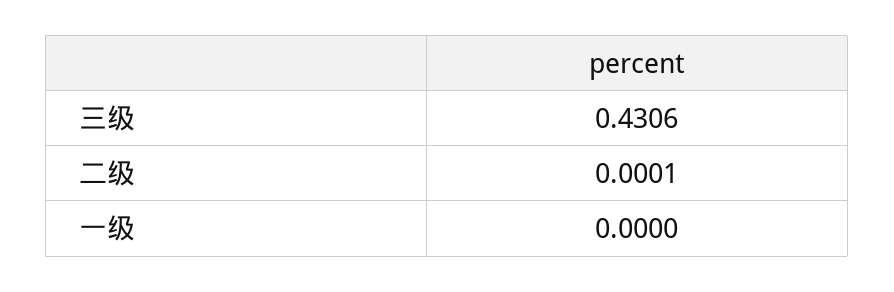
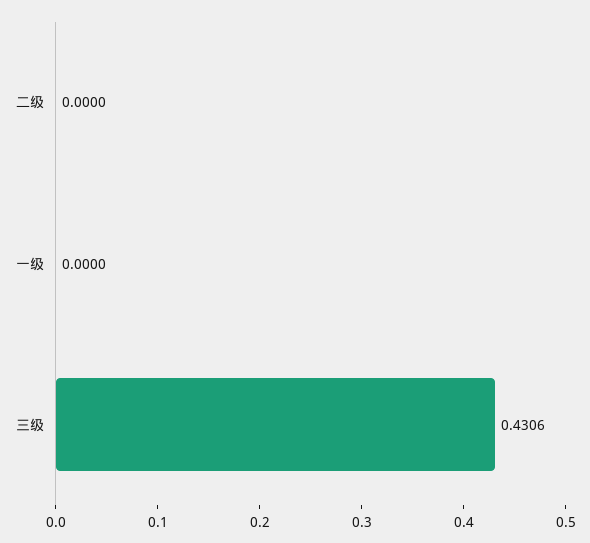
二级: 0.0001 -> 0

